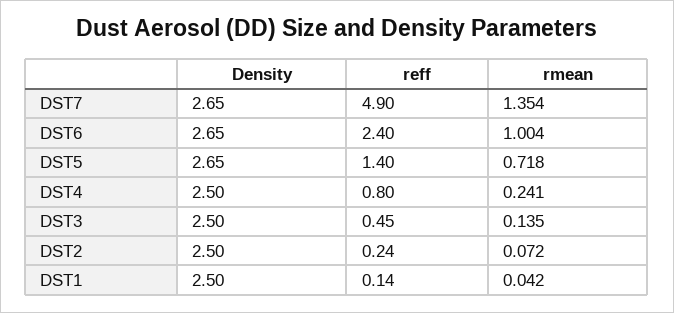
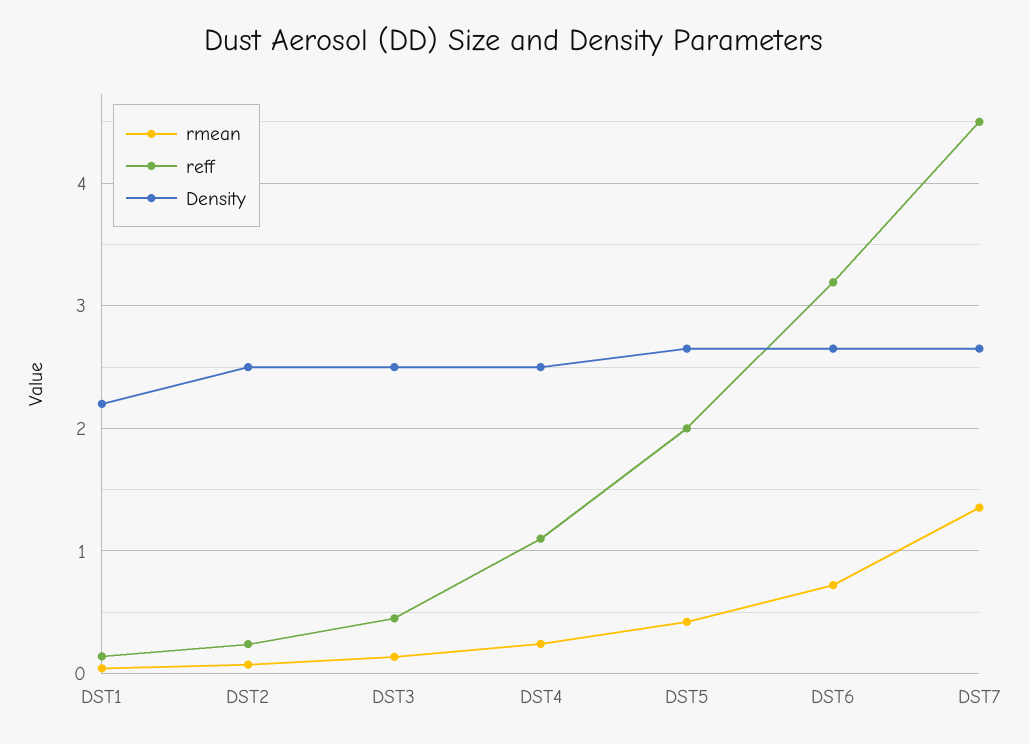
reff, DST7: 4.9 -> 4.5
reff, DST6: 2.4 -> 3.2
rmean, DST6: 1.004 -> 0.7
reff, DST5: 1.4 -> 2
rmean, DST5: 0.718 -> 0.4
reff, DST4: 0.8 -> 1.1
Density, DST1: 2.5 -> 2.2

